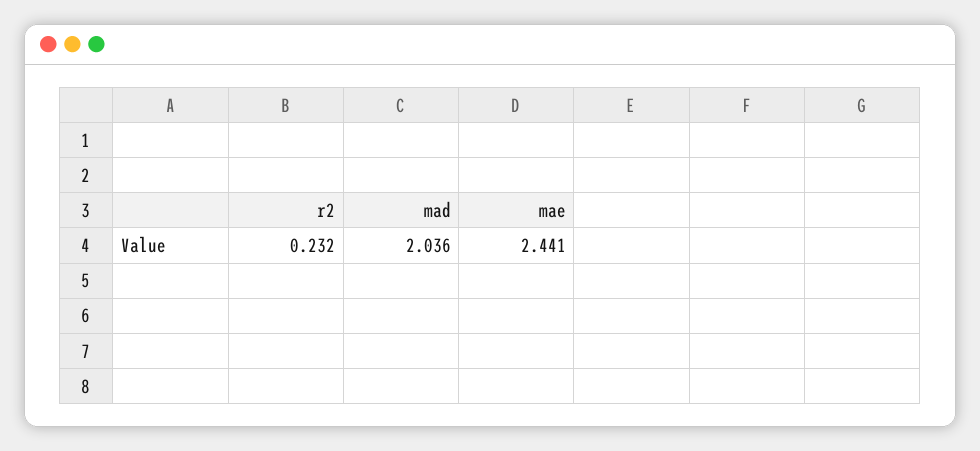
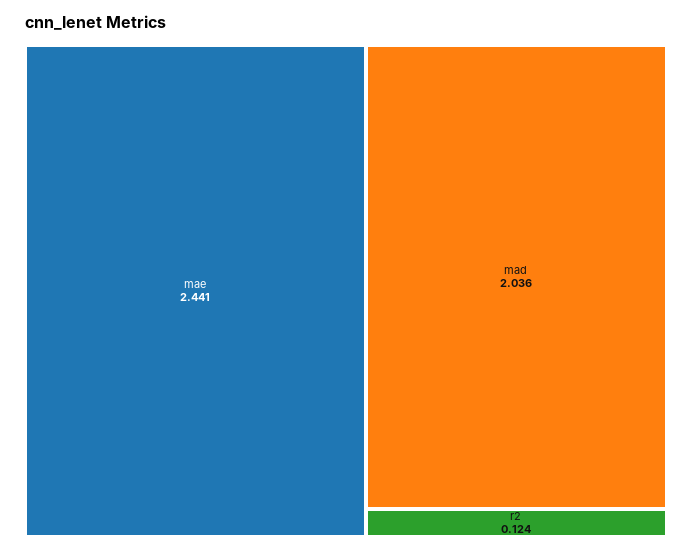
r2: 0.232 -> 0.124

